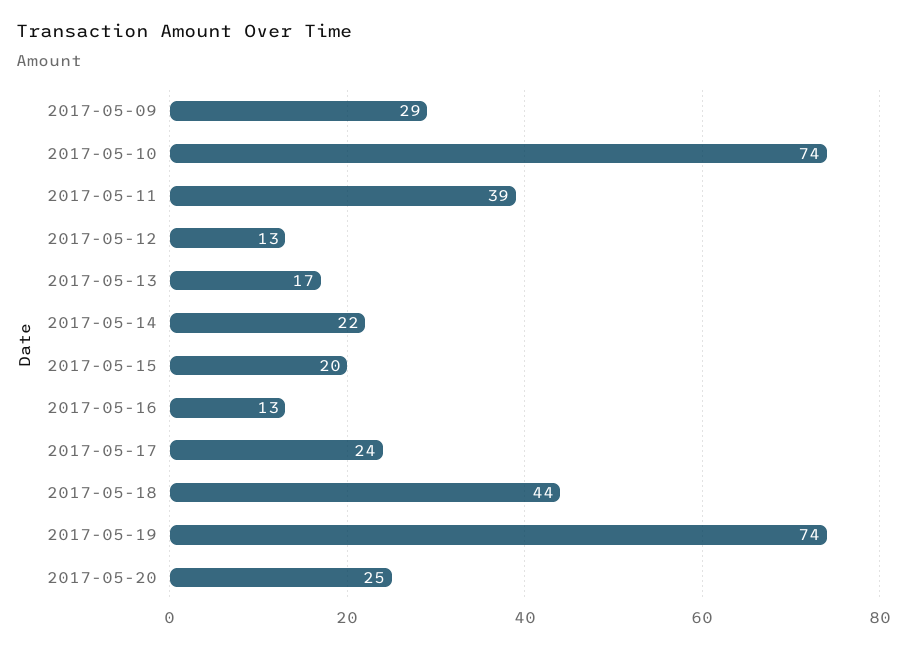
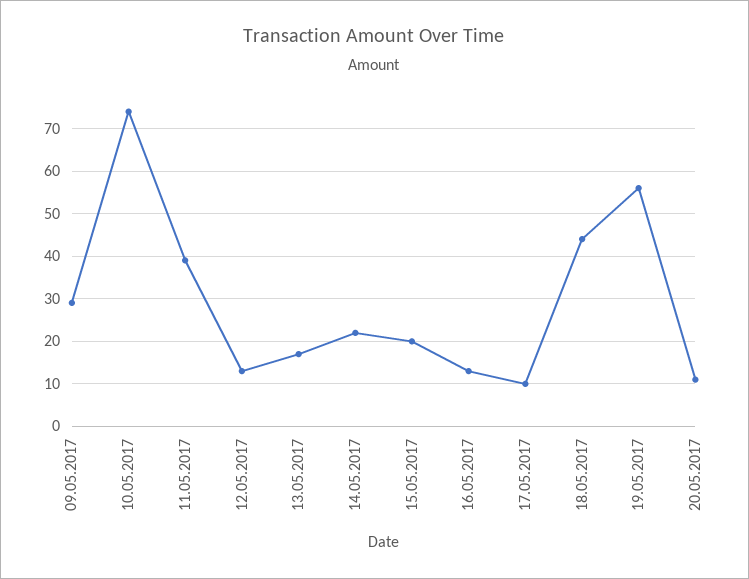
2017-05-17: 24 -> 10
2017-05-19: 74 -> 55
2017-05-20: 25 -> 10

